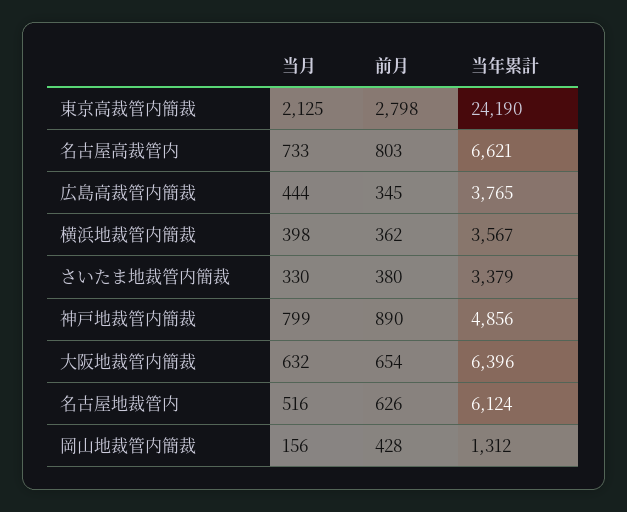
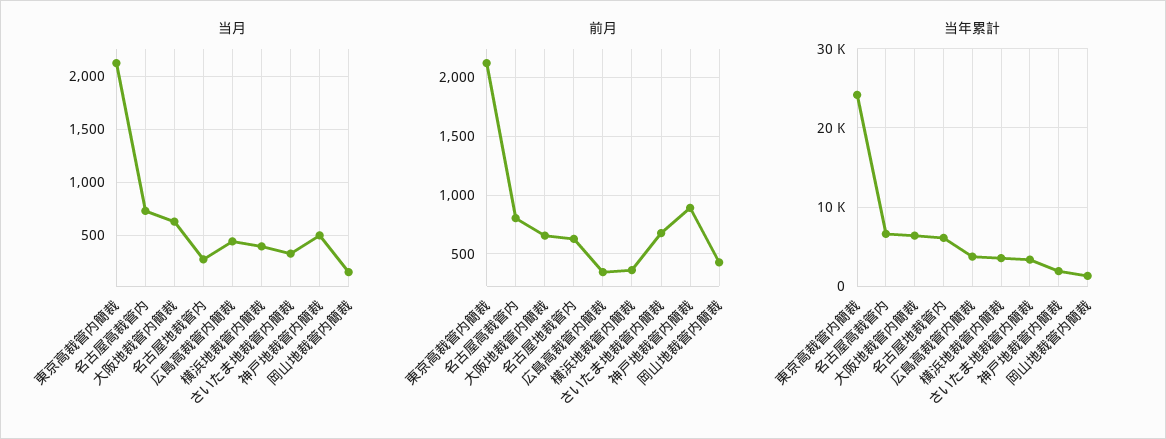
前月, 東京高裁管内簡裁: 2798 -> 2100
前月, さいたま地裁管内簡裁: 380 -> 700
当月, 神戸地裁管内簡裁: 799 -> 500
当年累計, 神戸地裁管内簡裁: 4856 -> 2000
当月, 名古屋地裁管内: 516 -> 300

